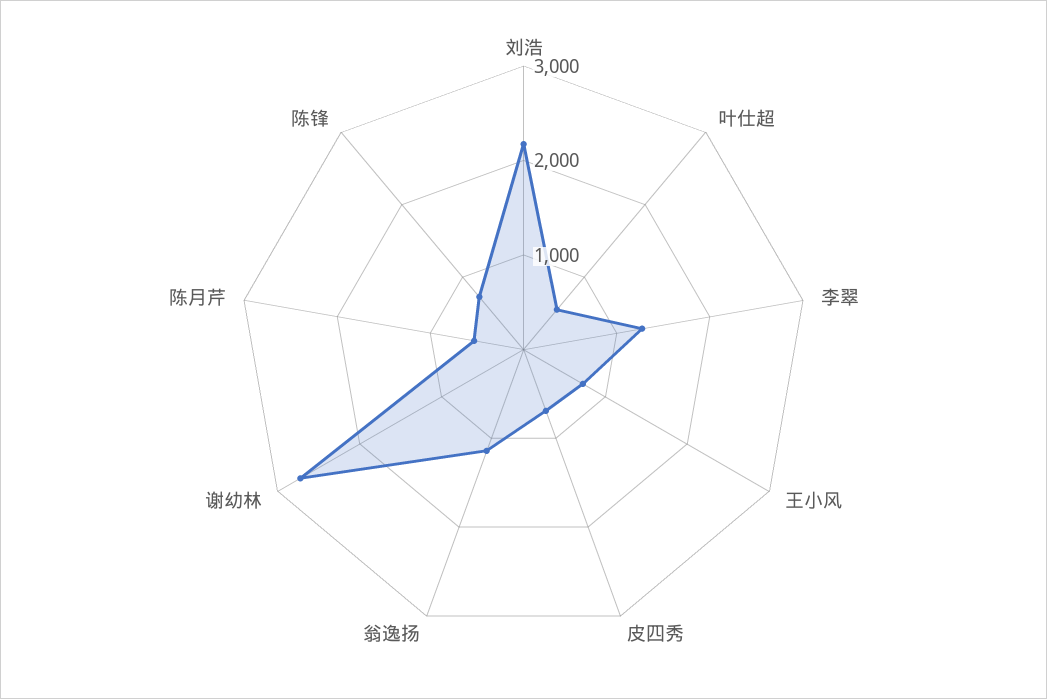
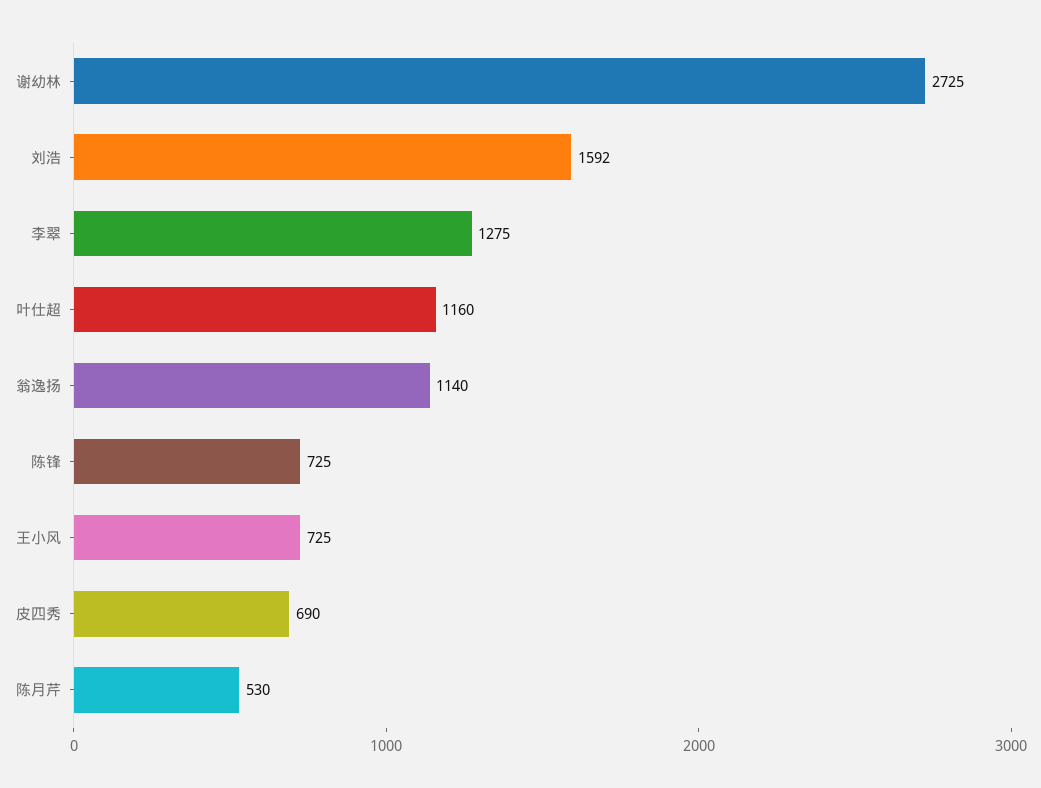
刘浩: 2200 -> 1592
叶仕超: 600 -> 1160

